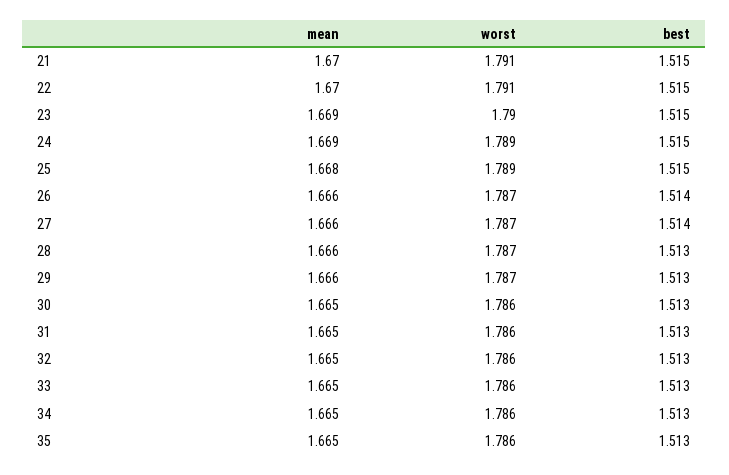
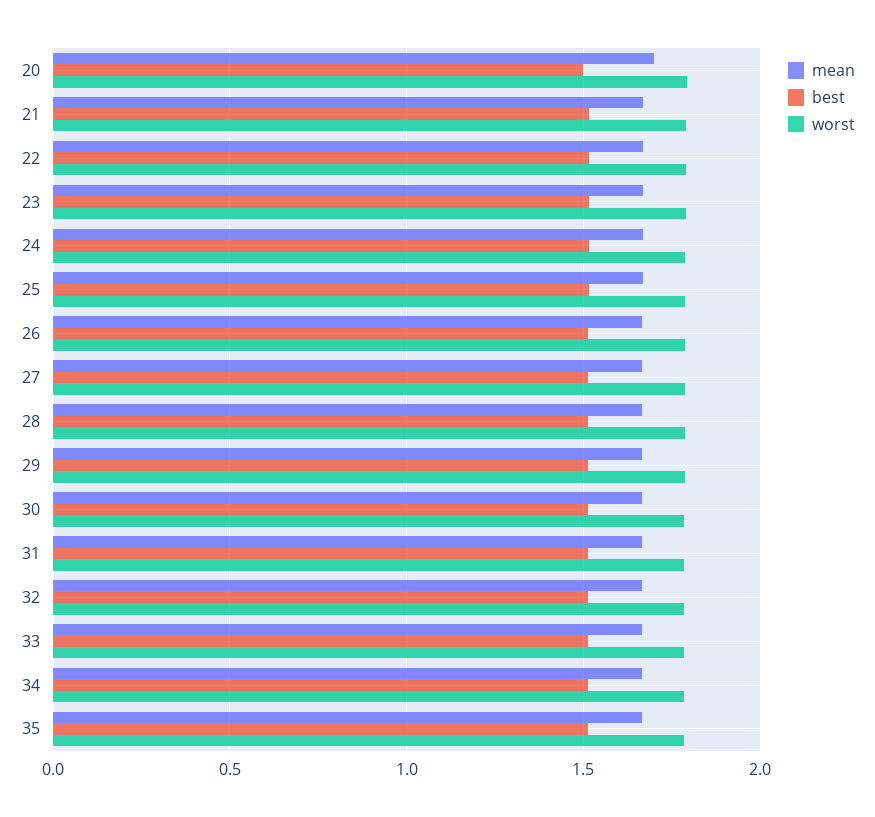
mean, 20: none -> 1.7
best, 20: none -> 1.5
worst, 20: none -> 1.8

